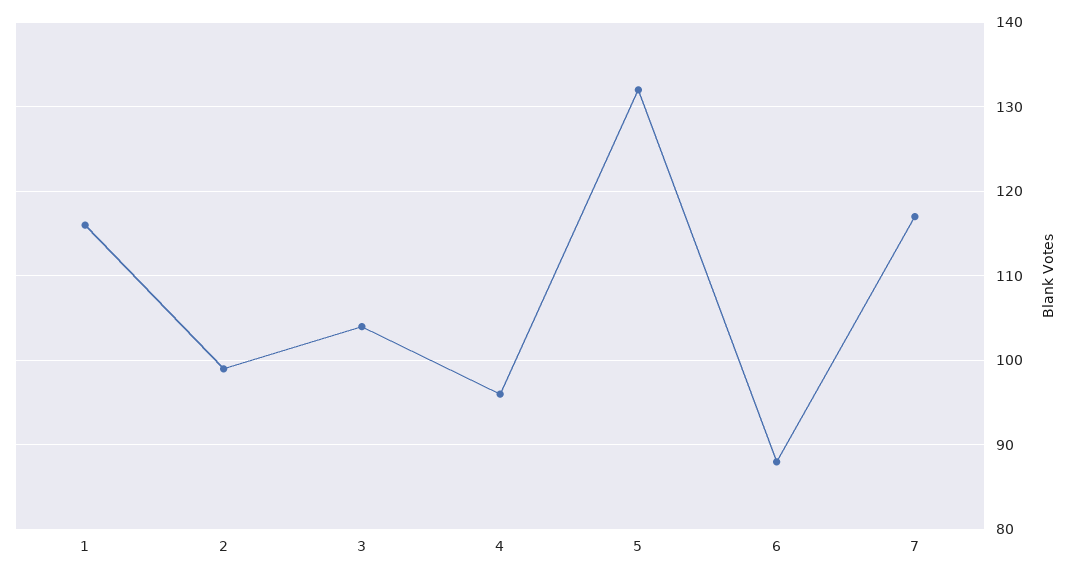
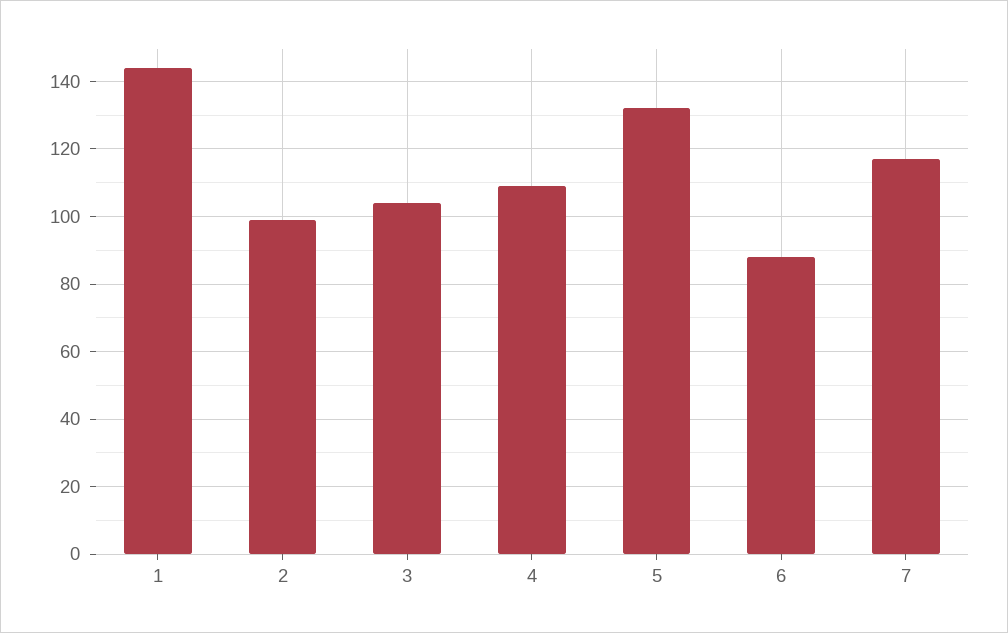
1: 116 -> 145
4: 96 -> 110

